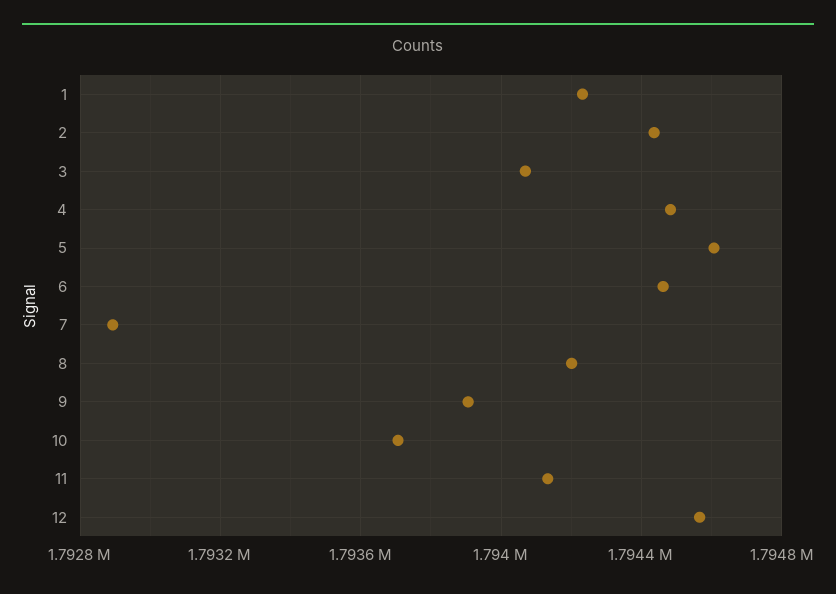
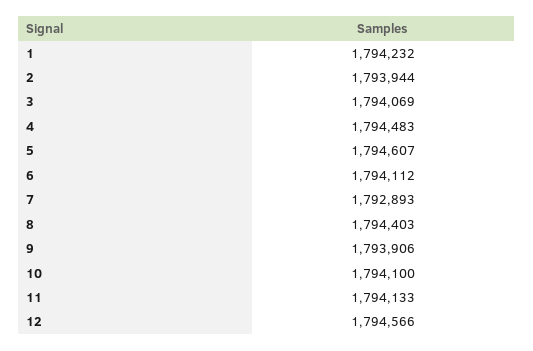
2: 1794450 -> 1793944
6: 1794450 -> 1794112
8: 1794200 -> 1794403
10: 1793700 -> 1794100

